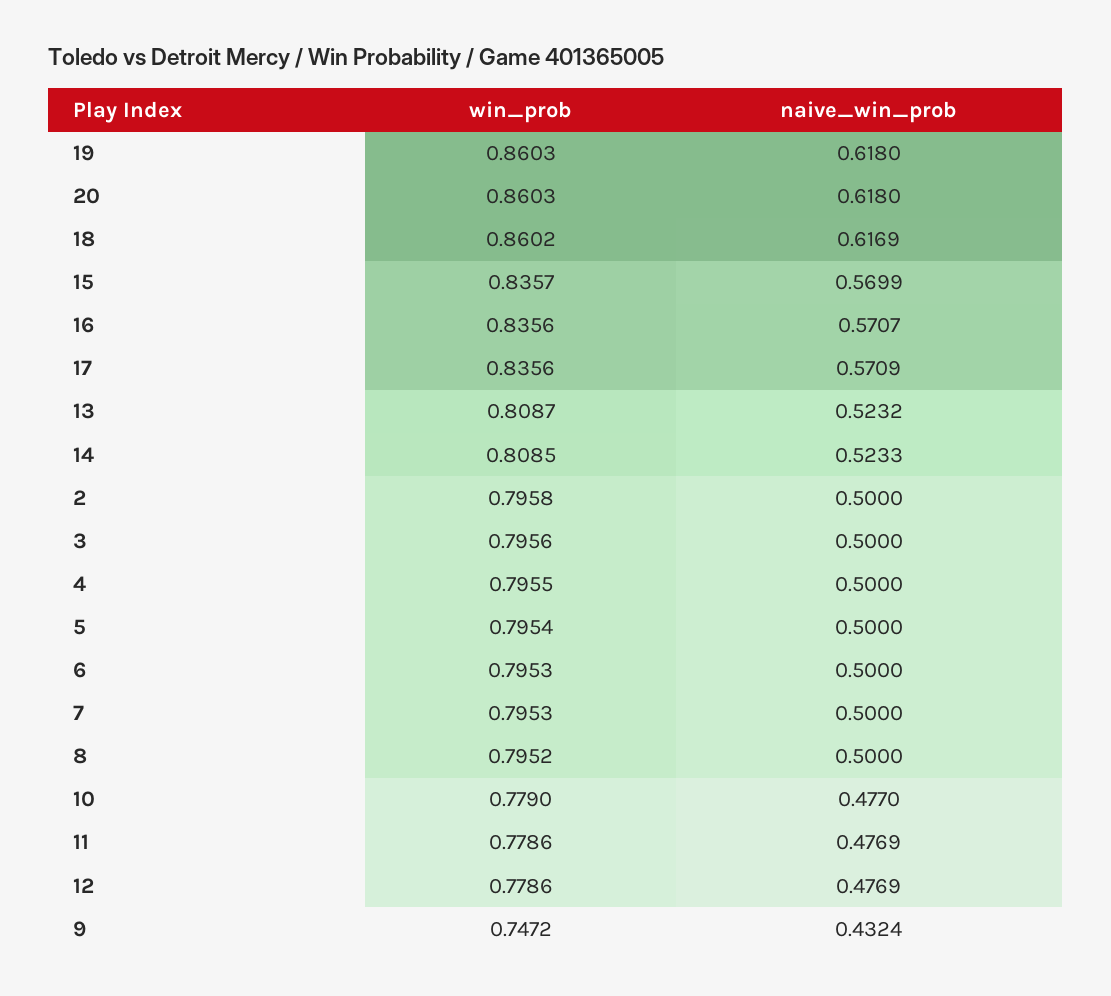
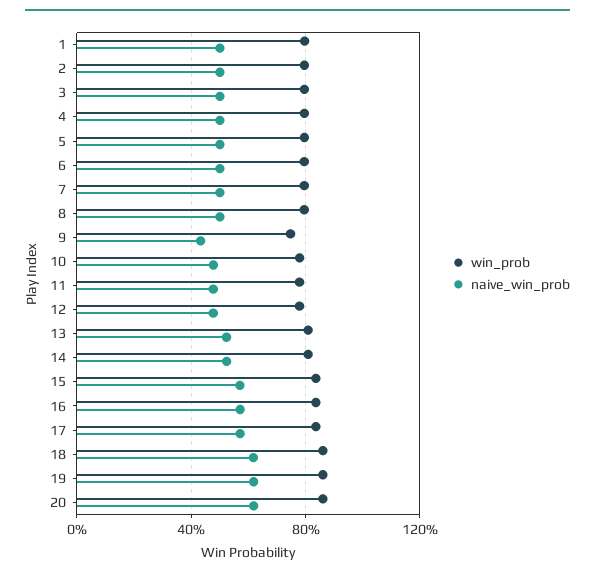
win_prob, 1: none -> 0.8
naive_win_prob, 1: none -> 0.5

